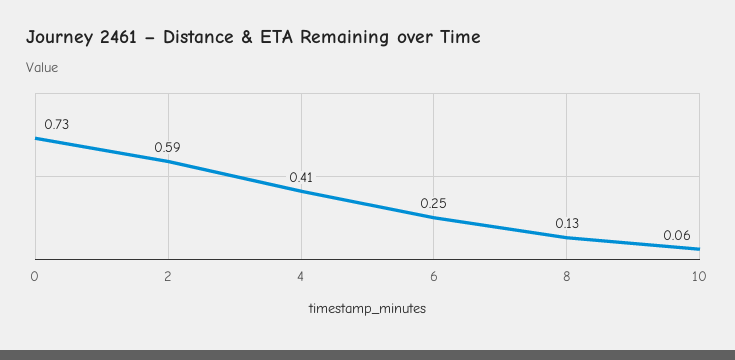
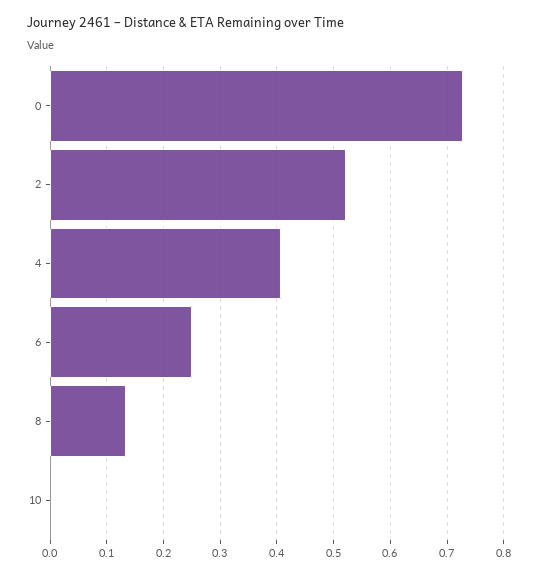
2: 0.59 -> 0.52
10: 0.06 -> 0

